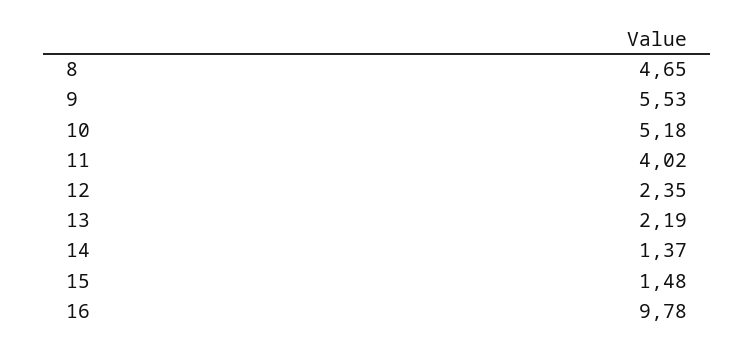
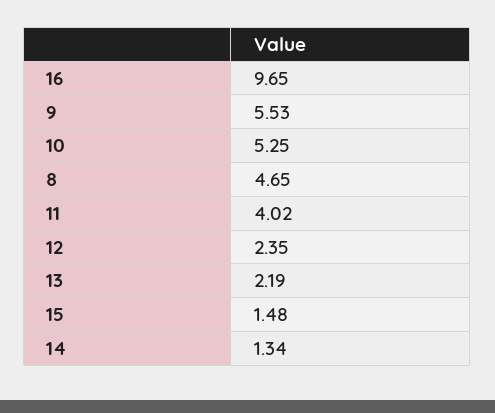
10: 5.18 -> 5.25
14: 1.37 -> 1.34
16: 9.78 -> 9.65

